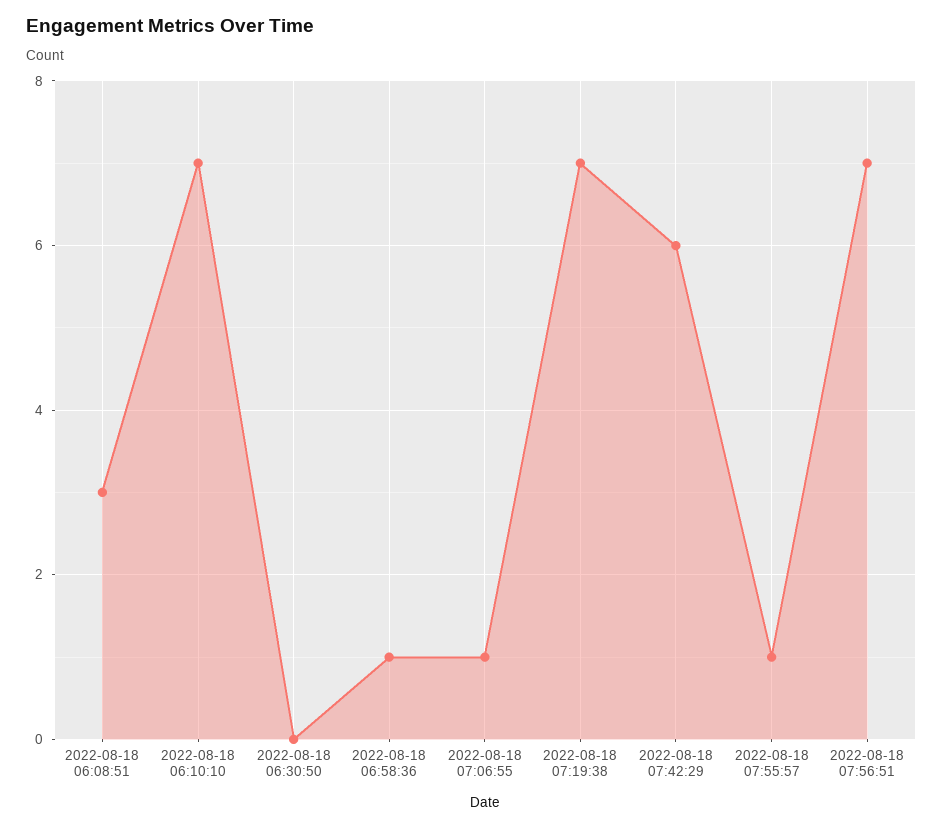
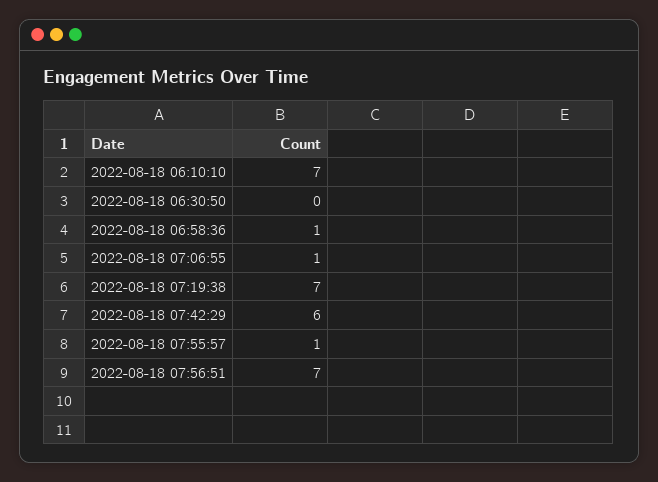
2022-08-18 06:08:51: 3 -> none

